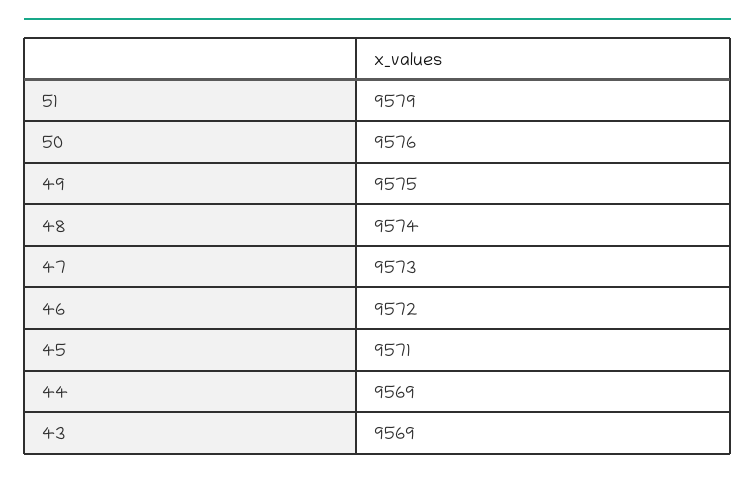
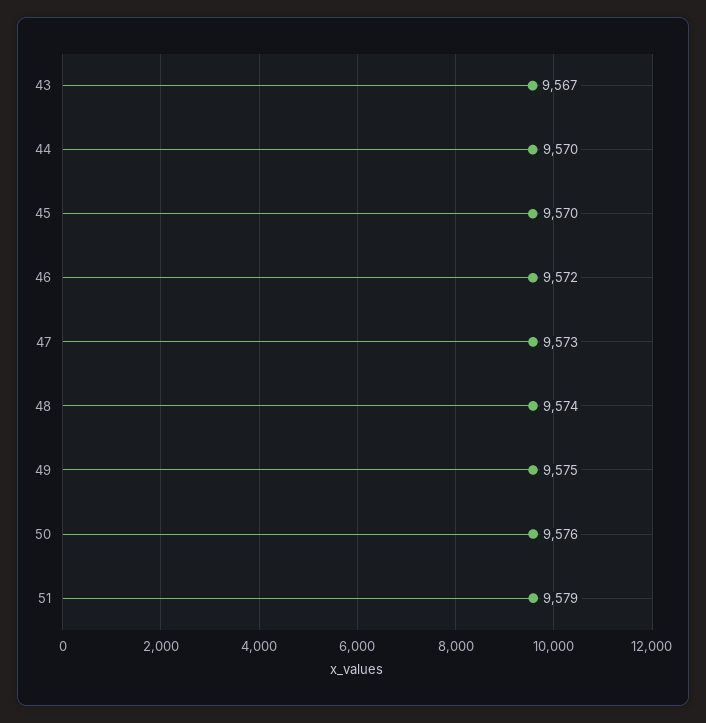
45: 9571 -> 9570
44: 9569 -> 9570
43: 9569 -> 9567

